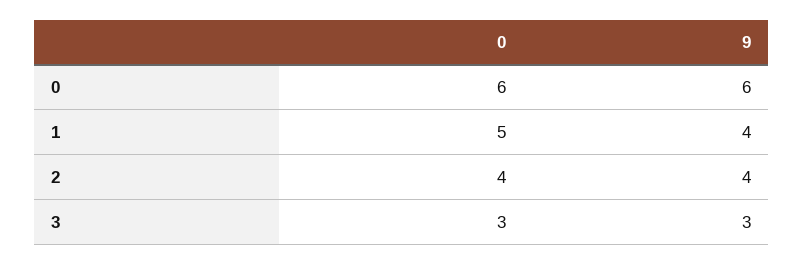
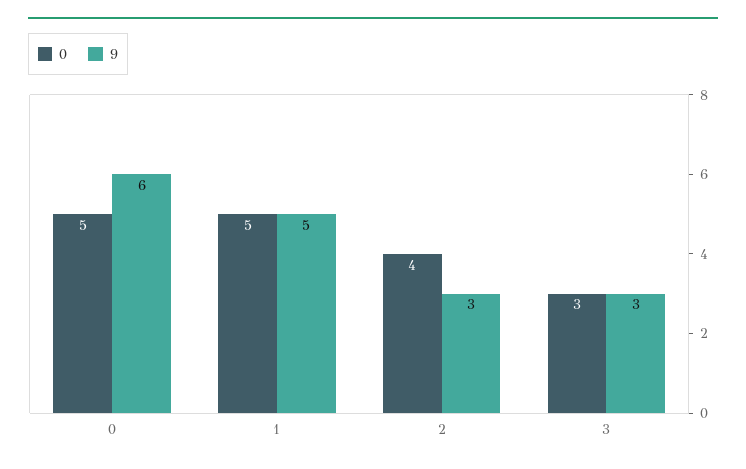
0, 0: 6 -> 5
9, 1: 4 -> 5
9, 2: 4 -> 3

